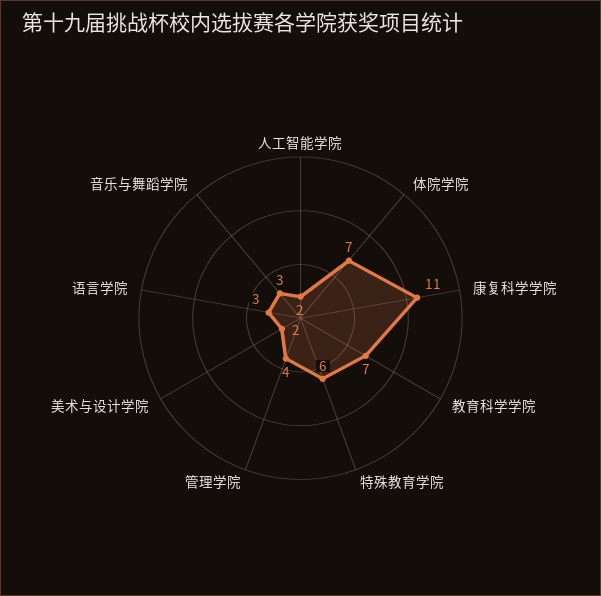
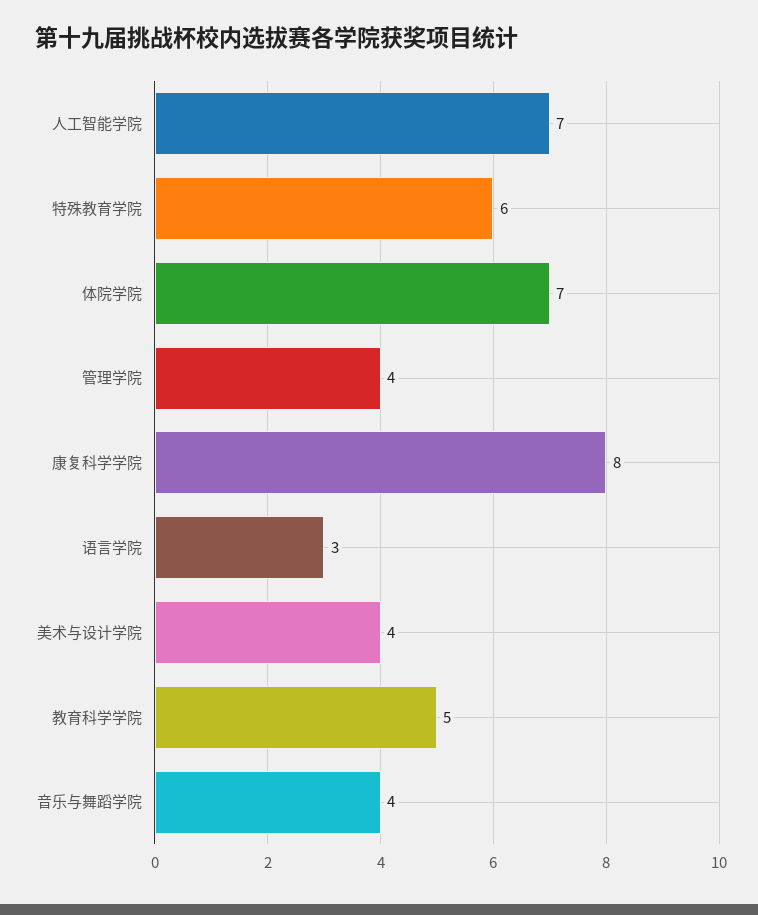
人工智能学院: 2 -> 7
康复科学学院: 11 -> 8
教育科学学院: 7 -> 5
美术与设计学院: 2 -> 4
音乐与舞蹈学院: 3 -> 4

